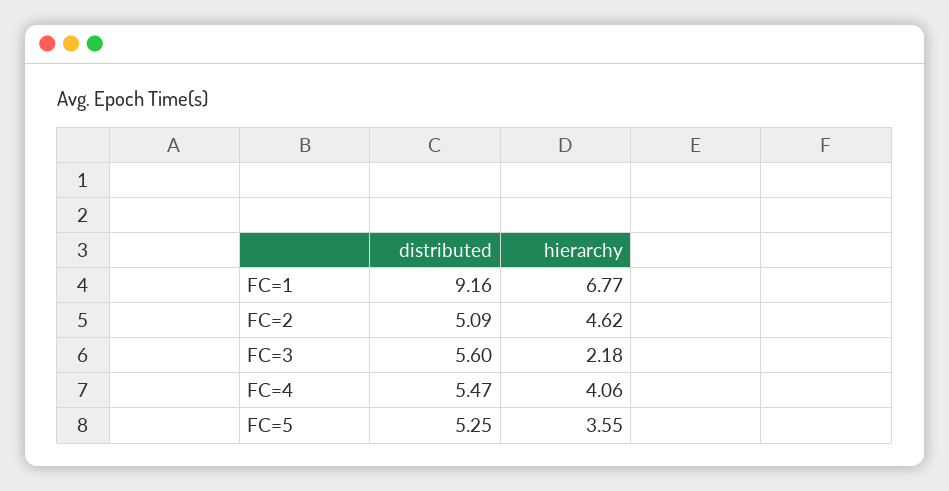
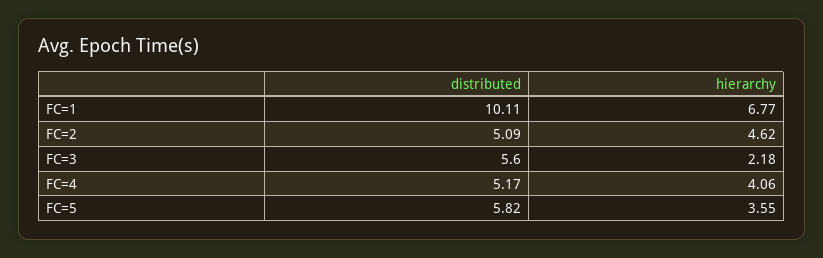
distributed, FC=1: 9.16 -> 10.11
distributed, FC=4: 5.47 -> 5.17
distributed, FC=5: 5.25 -> 5.82

